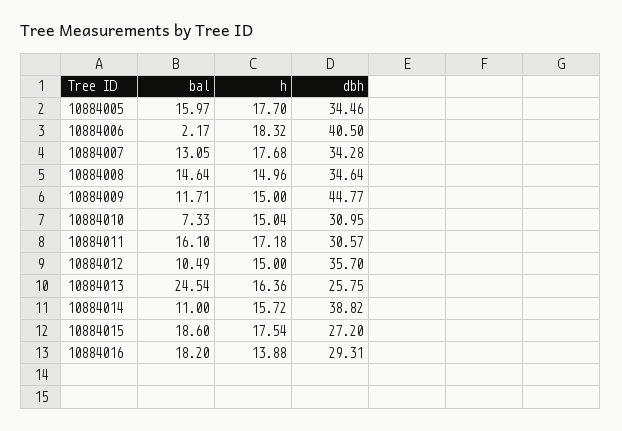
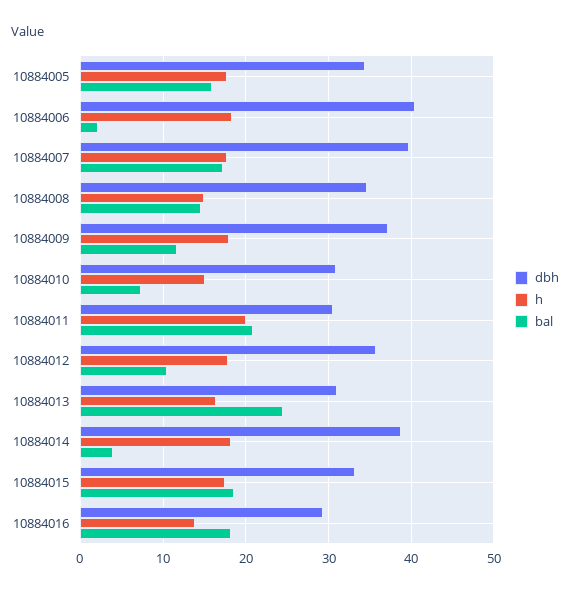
bal, 10884007: 13.05 -> 17
dbh, 10884007: 34.28 -> 40
h, 10884009: 15 -> 18
dbh, 10884009: 44.77 -> 37
bal, 10884011: 16.1 -> 21
h, 10884011: 17.18 -> 20
h, 10884012: 15 -> 18
dbh, 10884013: 25.75 -> 31
bal, 10884014: 11 -> 4
h, 10884014: 15.72 -> 18
dbh, 10884015: 27.2 -> 33

